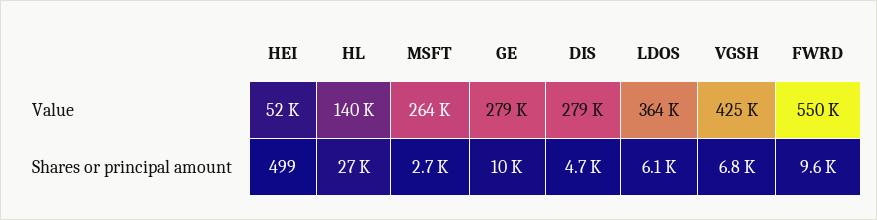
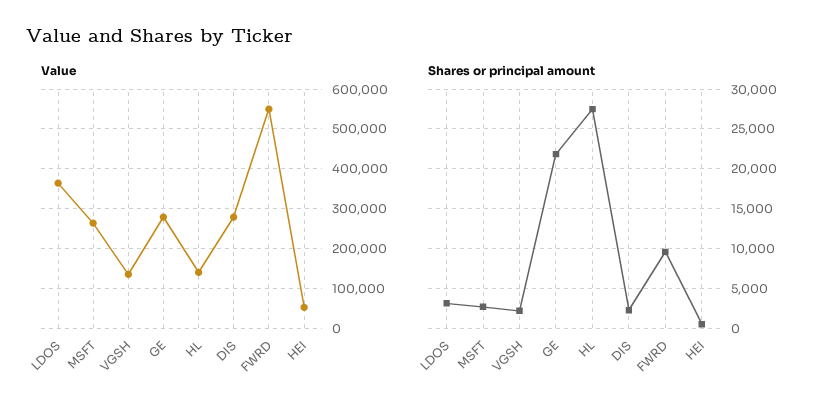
Value, VGSH: 425000 -> 140000
Shares or principal amount, GE: 10000 -> 22000
Shares or principal amount, DIS: 4700 -> 2000
Shares or principal amount, LDOS: 6100 -> 3000
Shares or principal amount, VGSH: 6800 -> 2000

